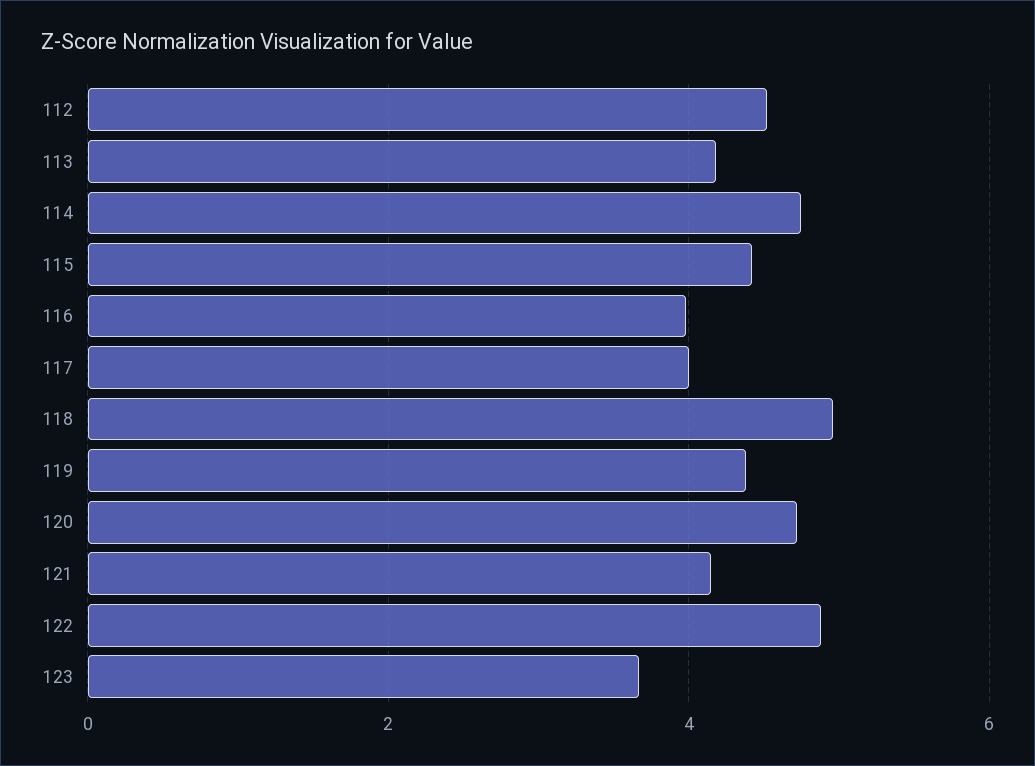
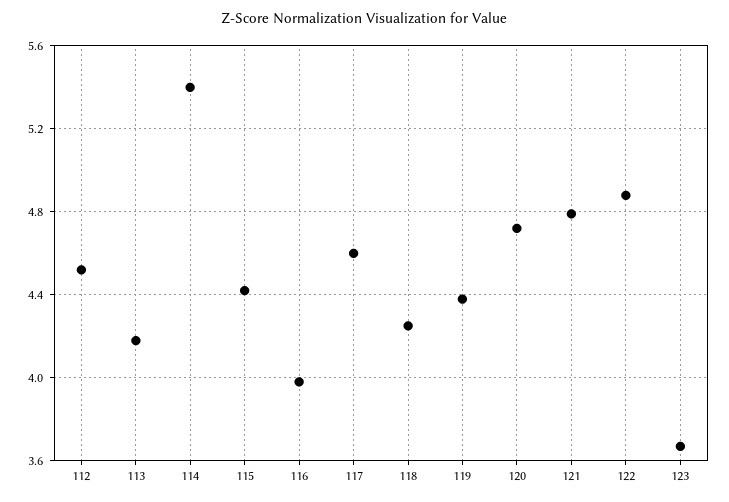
114: 4.8 -> 5.4
117: 4 -> 4.6
118: 5 -> 4.25
121: 4.2 -> 4.8

